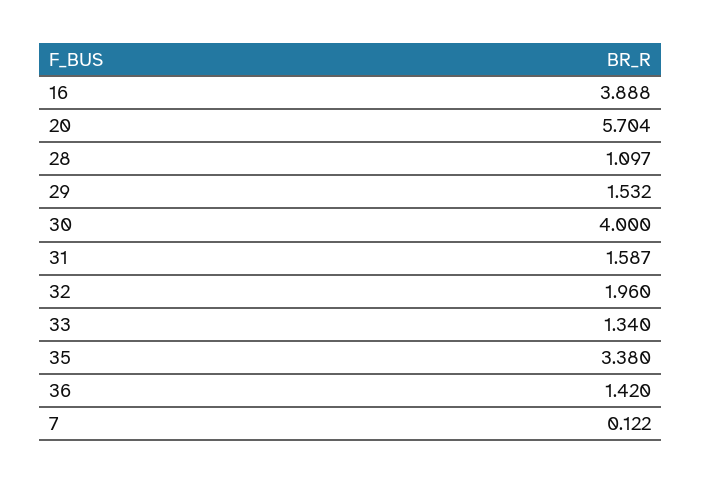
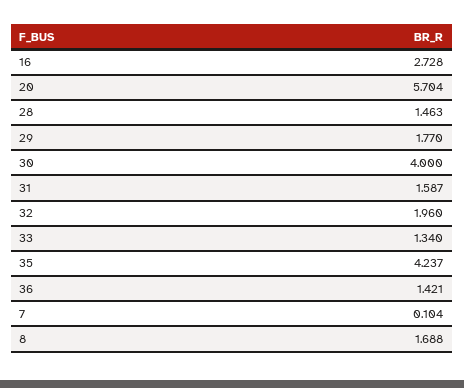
16: 3.888 -> 2.728
28: 1.097 -> 1.463
29: 1.532 -> 1.77
35: 3.38 -> 4.237
36: 1.42 -> 1.421
7: 0.122 -> 0.104
8: none -> 1.688

